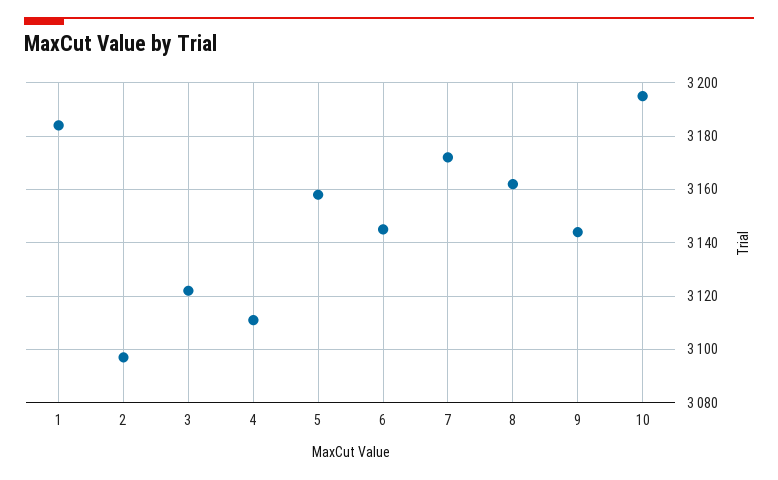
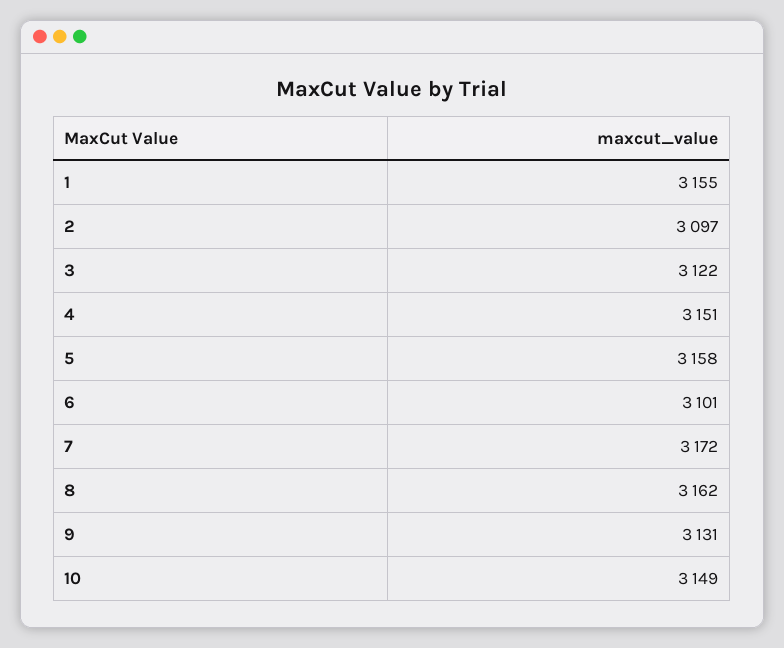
1: 3185 -> 3155
4: 3110 -> 3151
6: 3145 -> 3101
9: 3145 -> 3131
10: 3195 -> 3149

